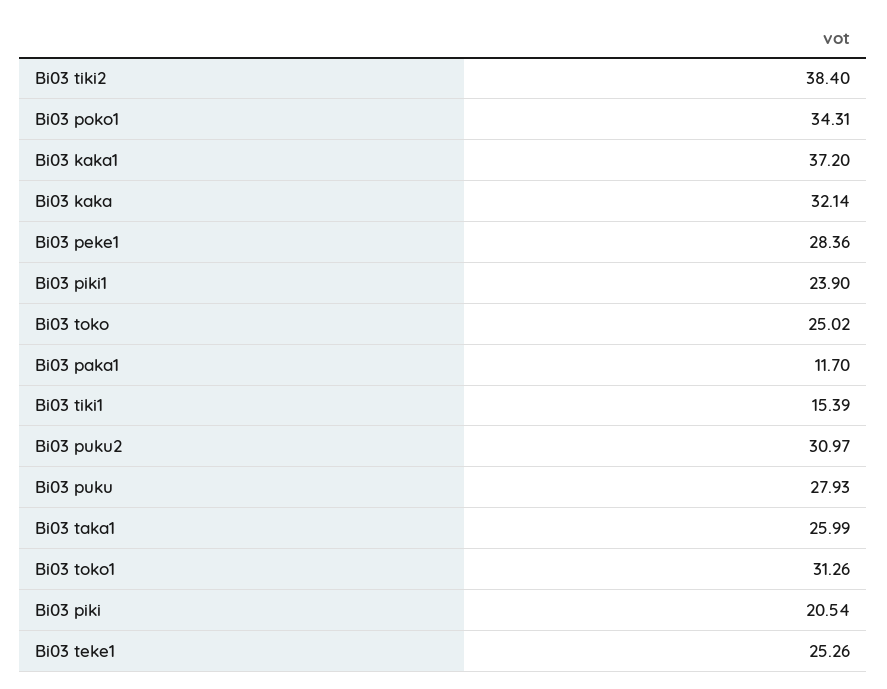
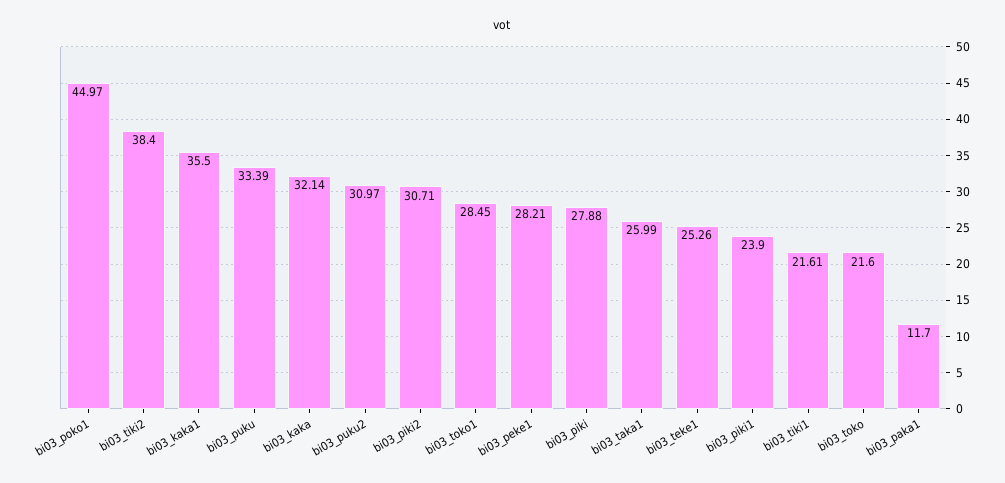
Bi03 poko1: 34.31 -> 44.97
Bi03 kaka1: 37.2 -> 35.5
Bi03 peke1: 28.36 -> 28.21
Bi03 toko: 25.02 -> 21.6
Bi03 tiki1: 15.39 -> 21.61
Bi03 puku: 27.93 -> 33.39
Bi03 toko1: 31.26 -> 28.45
Bi03 piki: 20.54 -> 27.88
bi03_piki2: none -> 30.71

